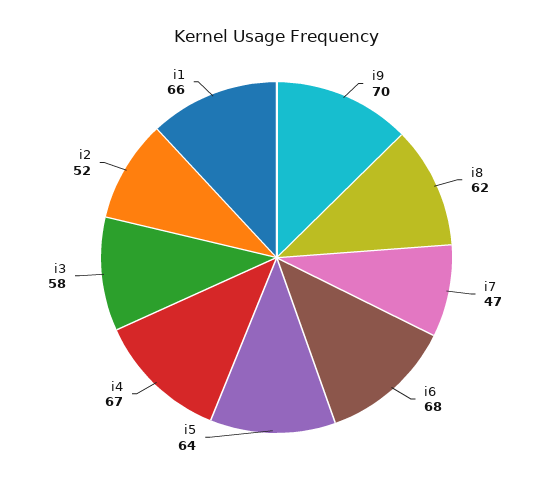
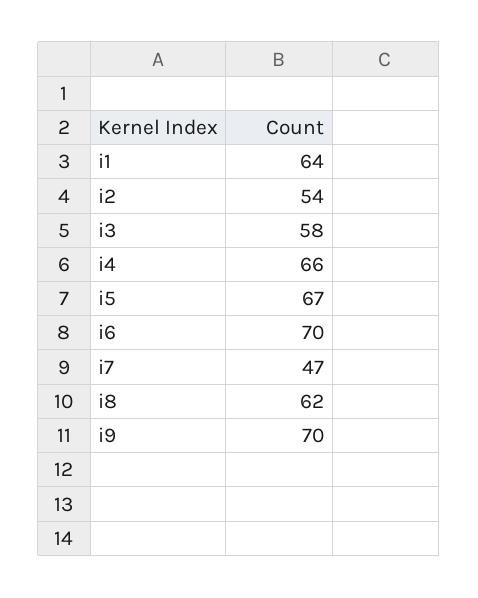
i6: 68 -> 70
i5: 64 -> 67
i4: 67 -> 66
i2: 52 -> 54
i1: 66 -> 64

